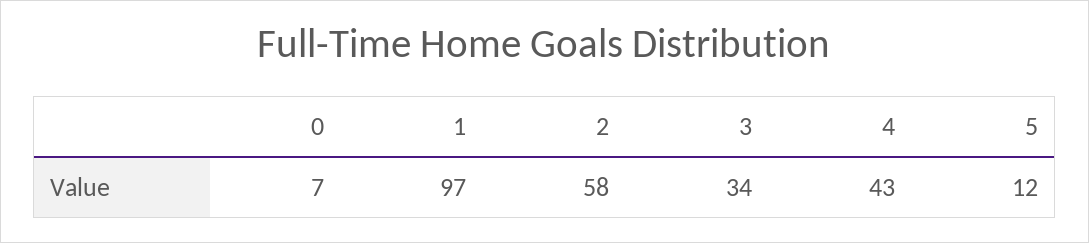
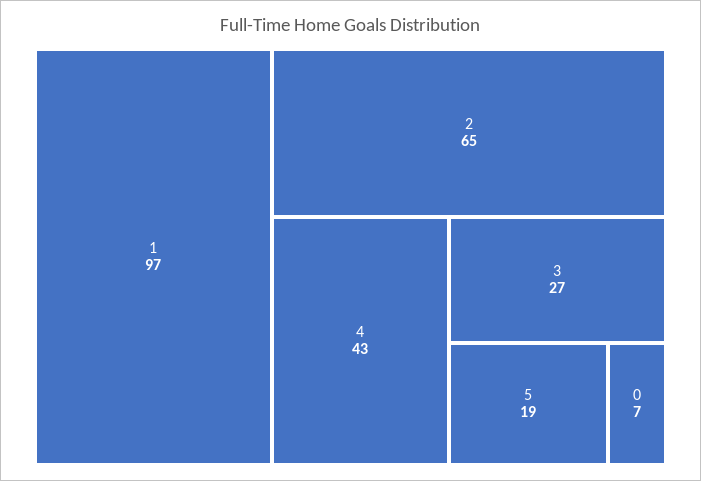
2: 58 -> 65
3: 34 -> 27
5: 12 -> 19

